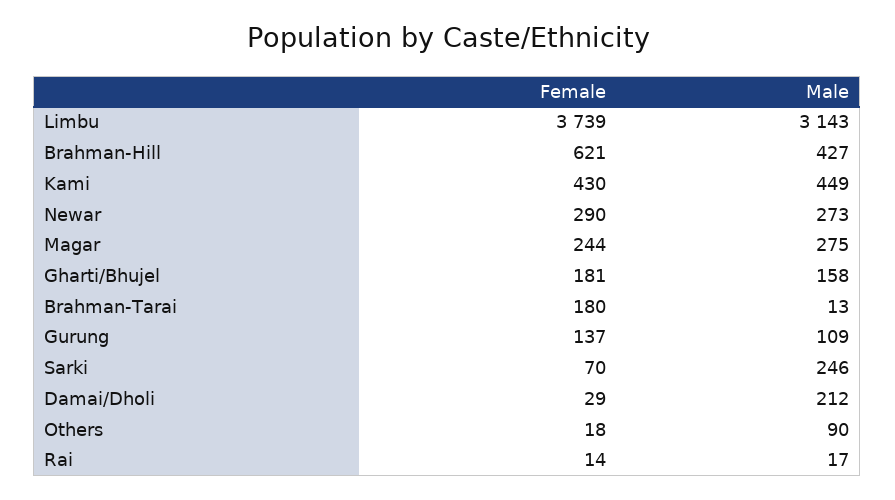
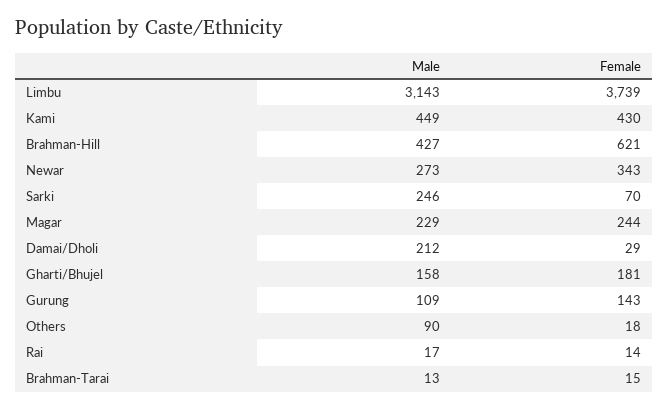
Female, Newar: 290 -> 343
Male, Magar: 275 -> 229
Female, Brahman-Tarai: 180 -> 15
Female, Gurung: 137 -> 143

